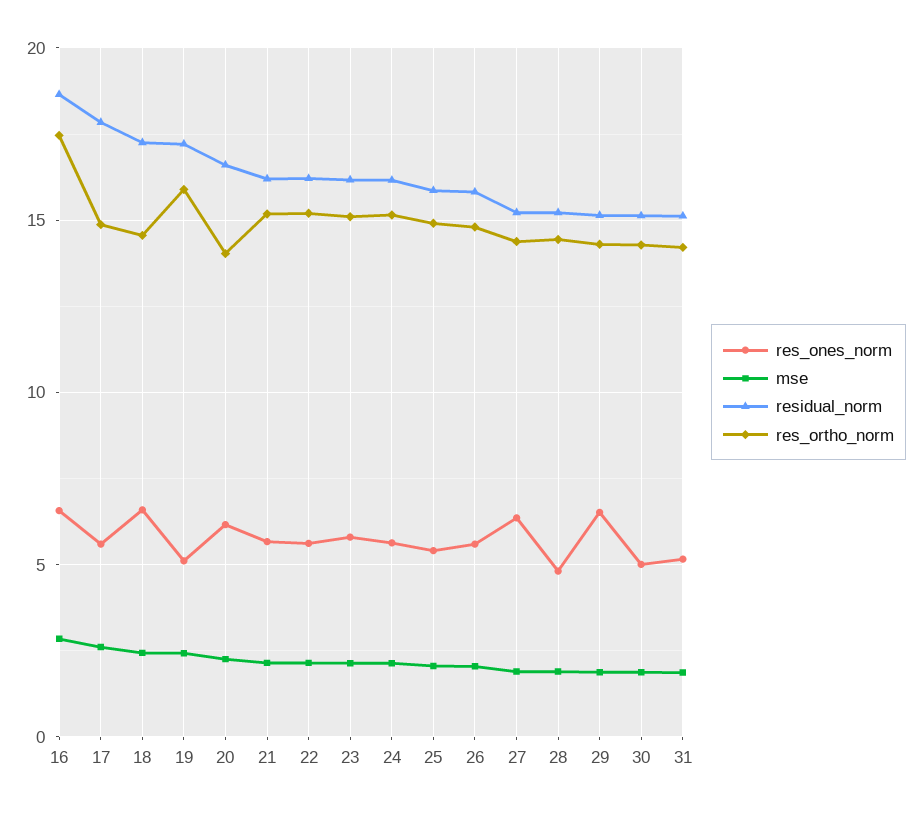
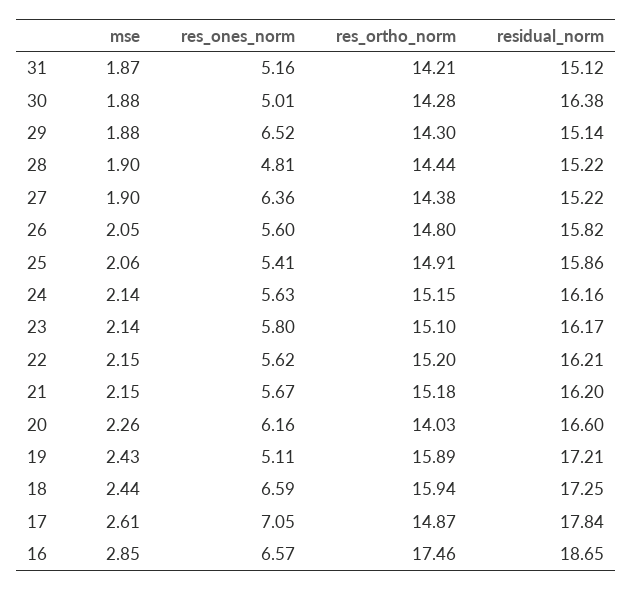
res_ones_norm, 17: 5.5 -> 7.05
res_ortho_norm, 18: 14.5 -> 15.94
residual_norm, 30: 15 -> 16.38

